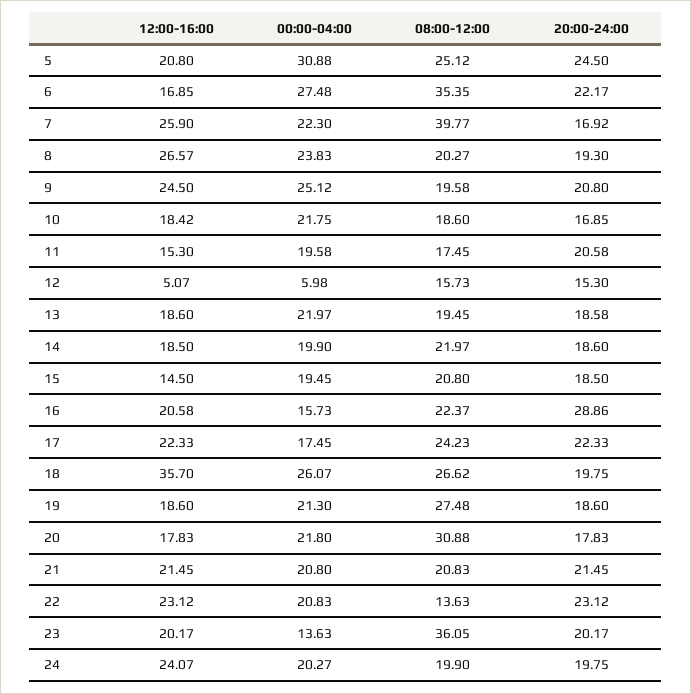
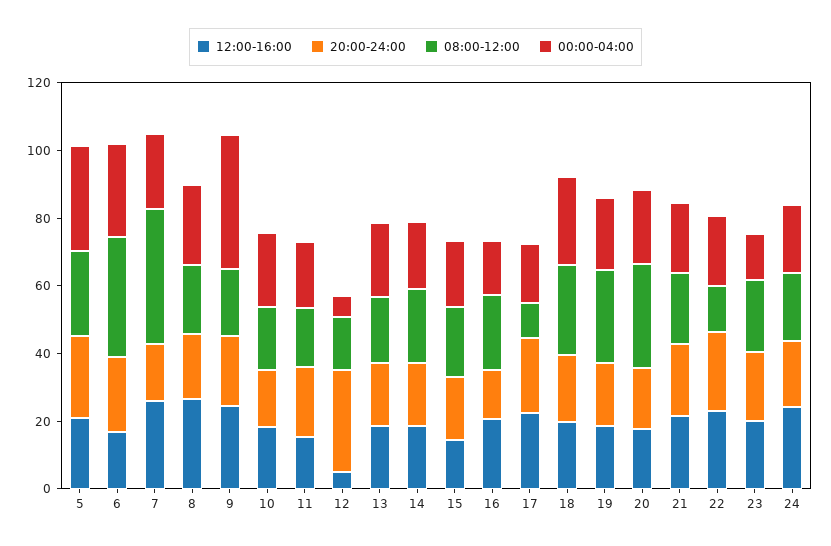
00:00-04:00, 9: 25.12 -> 40
20:00-24:00, 12: 15.3 -> 30
20:00-24:00, 16: 28.86 -> 15
08:00-12:00, 17: 24.23 -> 10
12:00-16:00, 18: 35.7 -> 20
08:00-12:00, 23: 36.05 -> 20

